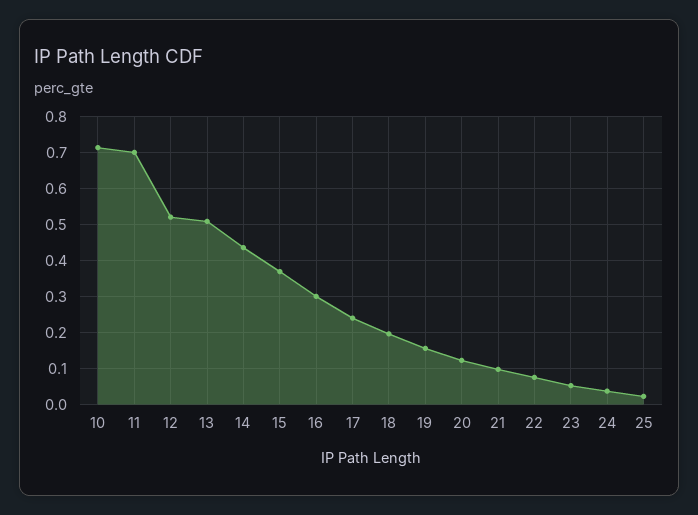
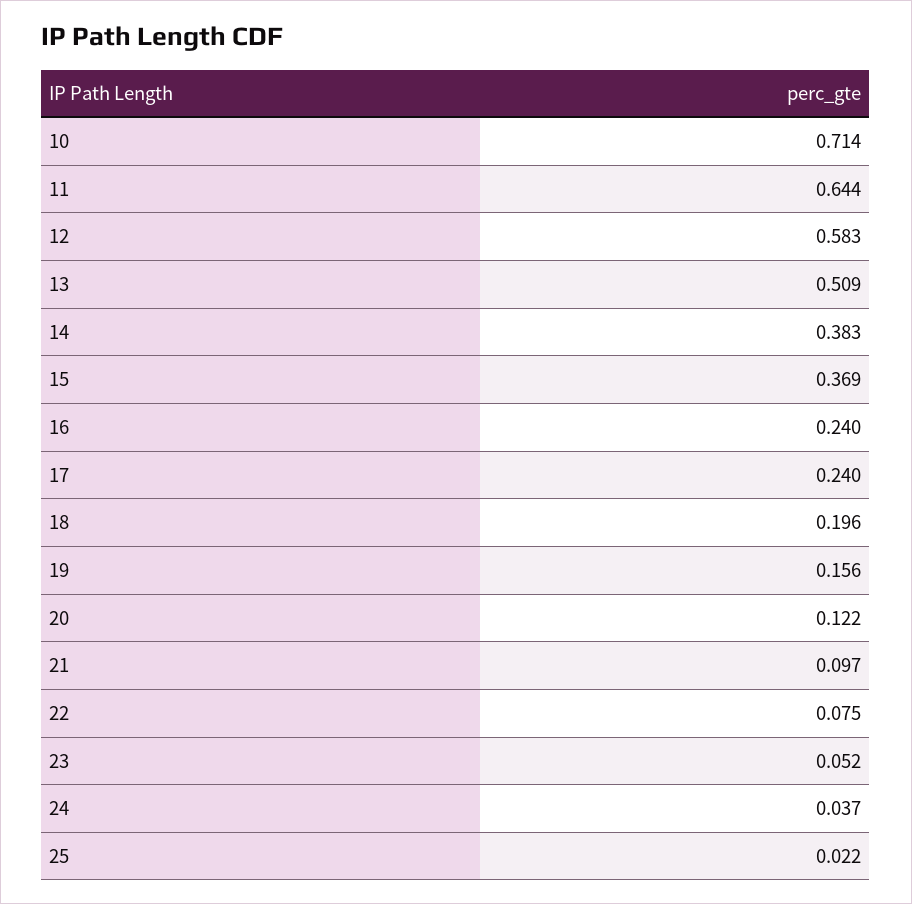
11: 0.7 -> 0.644
12: 0.52 -> 0.583
14: 0.44 -> 0.383
16: 0.3 -> 0.24

